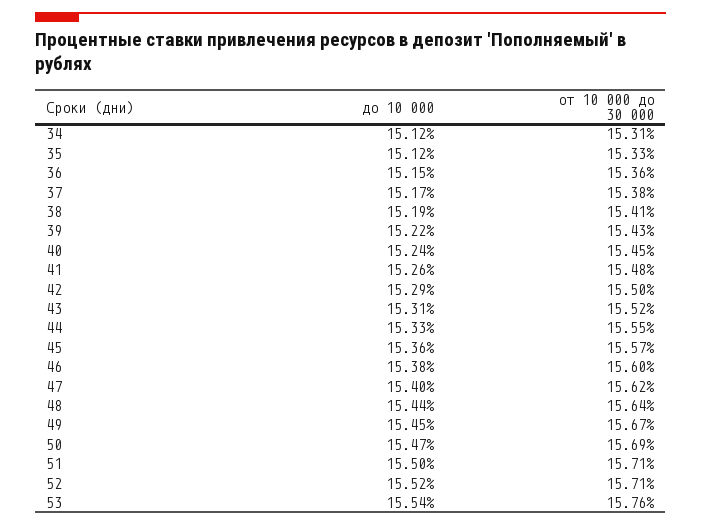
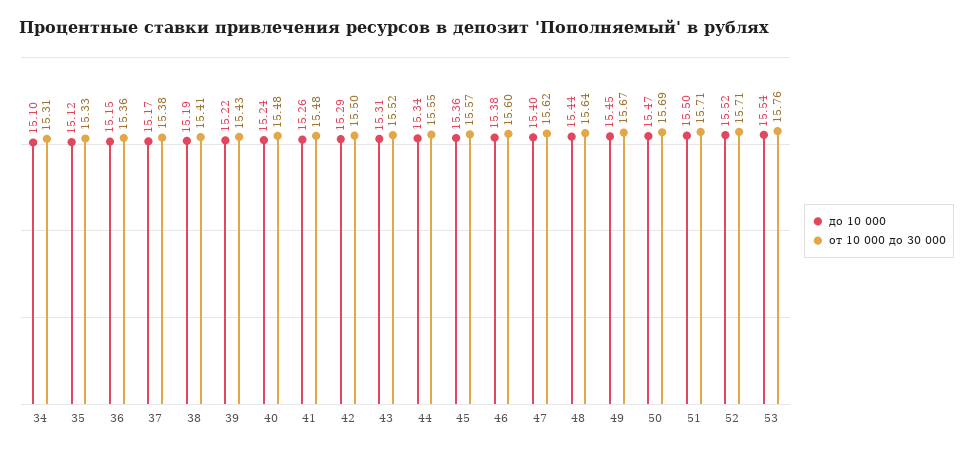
до 10 000, 34: 15.12 -> 15.1
от 10 000 до 30 000, 40: 15.45 -> 15.48
до 10 000, 44: 15.33 -> 15.34

